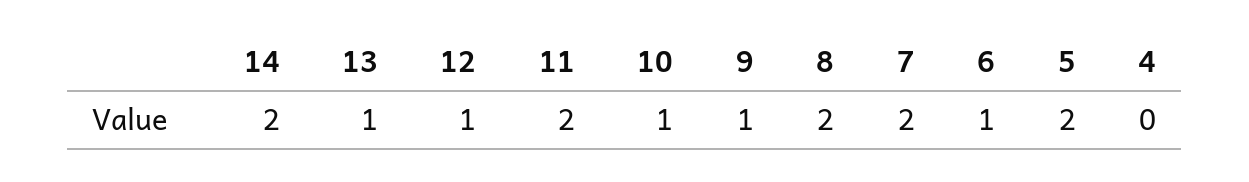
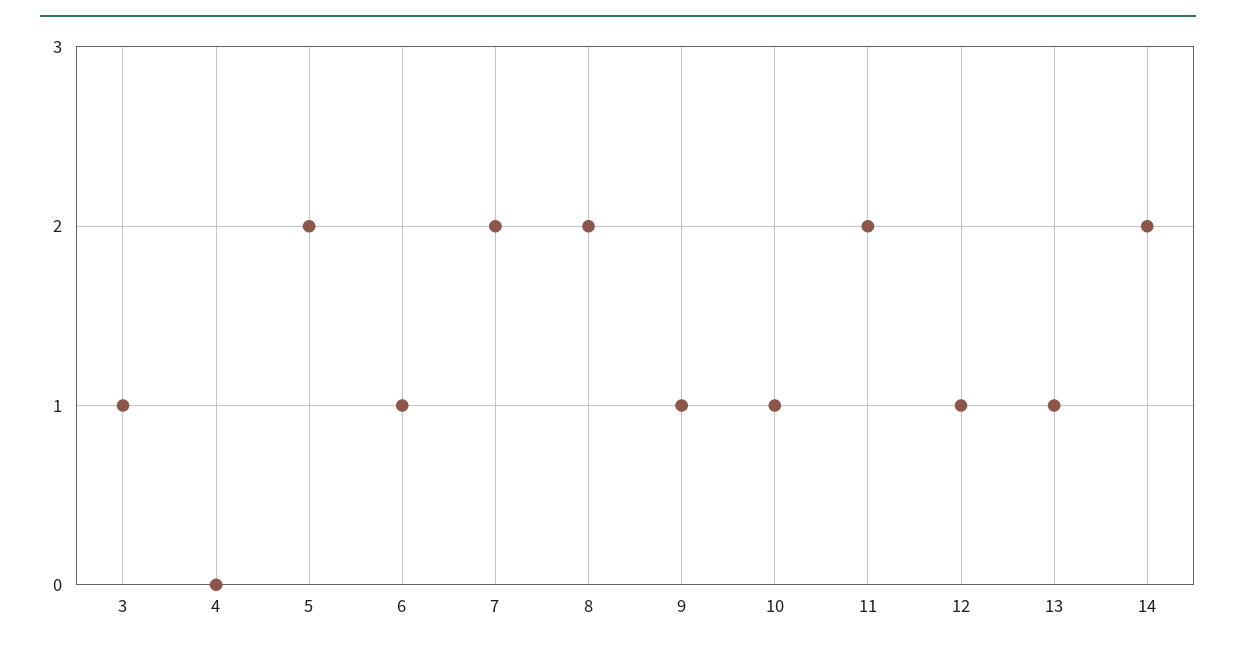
3: none -> 1

